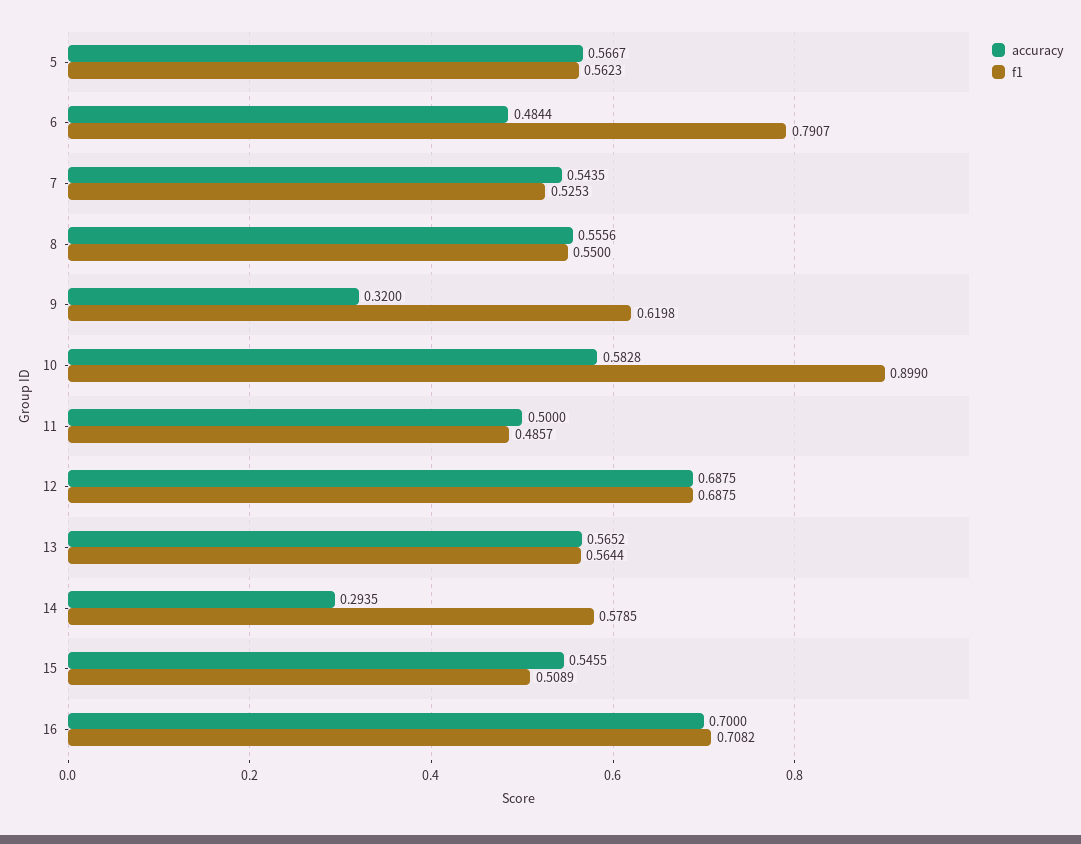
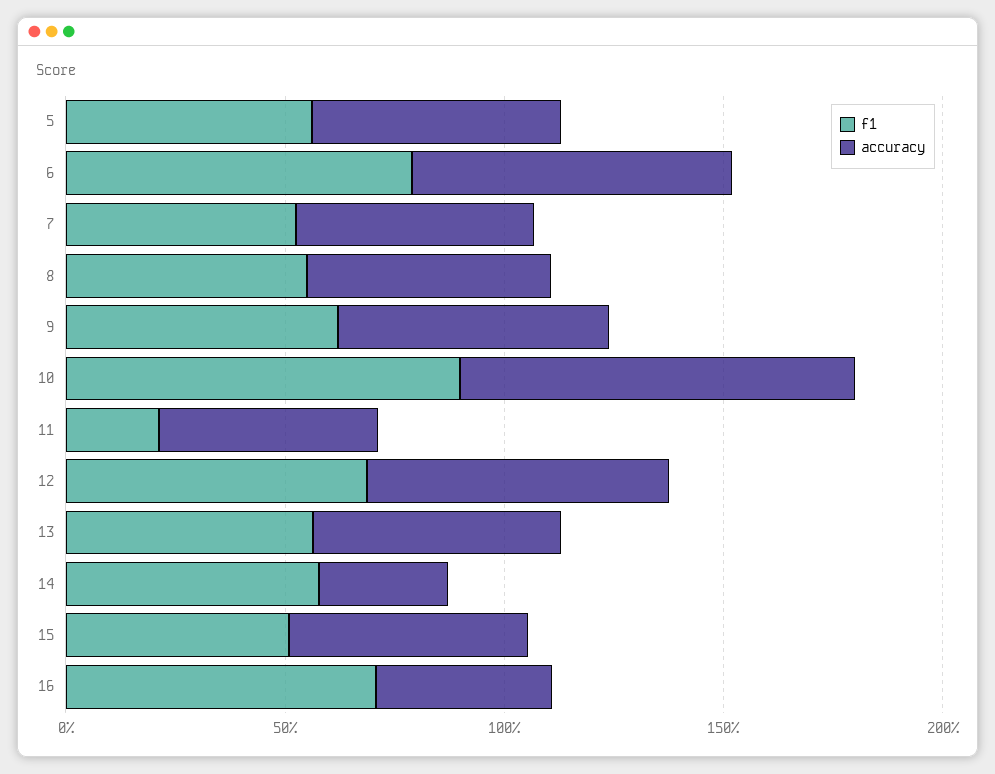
accuracy, 6: 0.4844 -> 0.7
accuracy, 9: 0.32 -> 0.6
accuracy, 10: 0.5828 -> 0.9
f1, 11: 0.4857 -> 0.2
accuracy, 16: 0.7 -> 0.4

